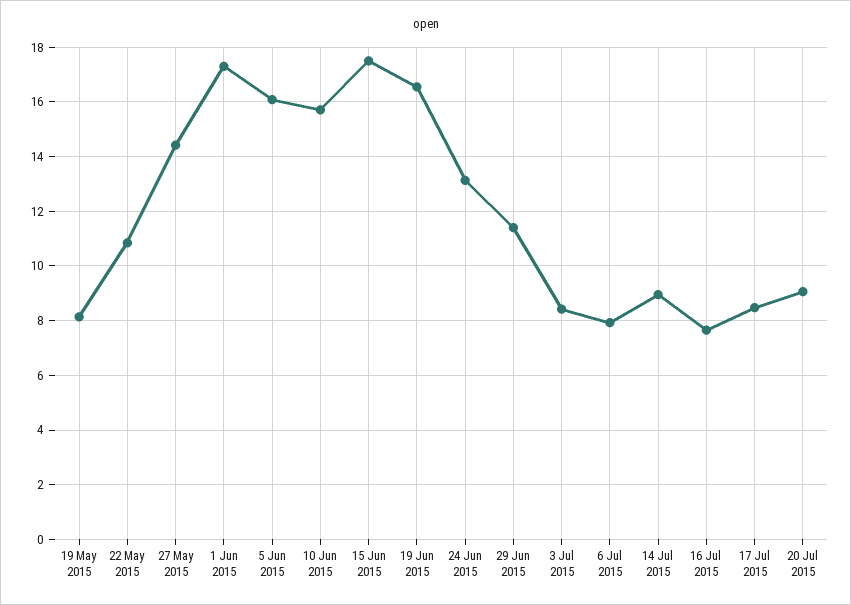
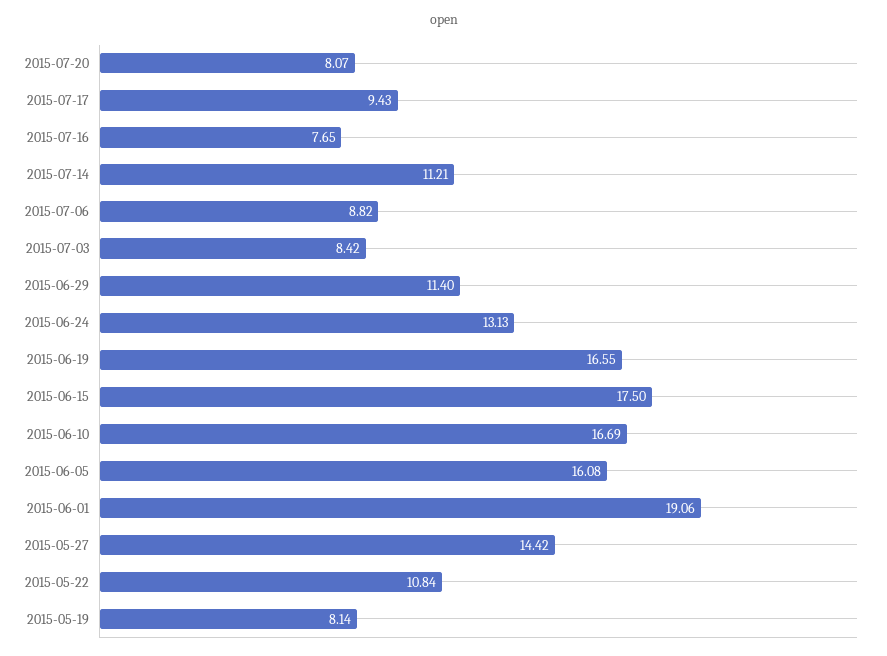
1 Jun 2015: 17.25 -> 19.06
10 Jun 2015: 15.75 -> 16.69
6 Jul 2015: 8 -> 8.82
14 Jul 2015: 9 -> 11.21
17 Jul 2015: 8.5 -> 9.43
20 Jul 2015: 9 -> 8.07

